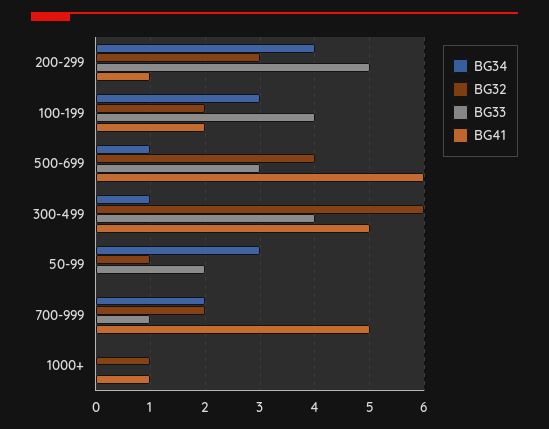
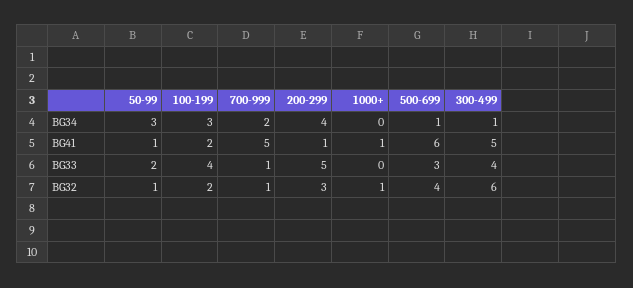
BG41, 50-99: 0 -> 1
BG32, 700-999: 2 -> 1

